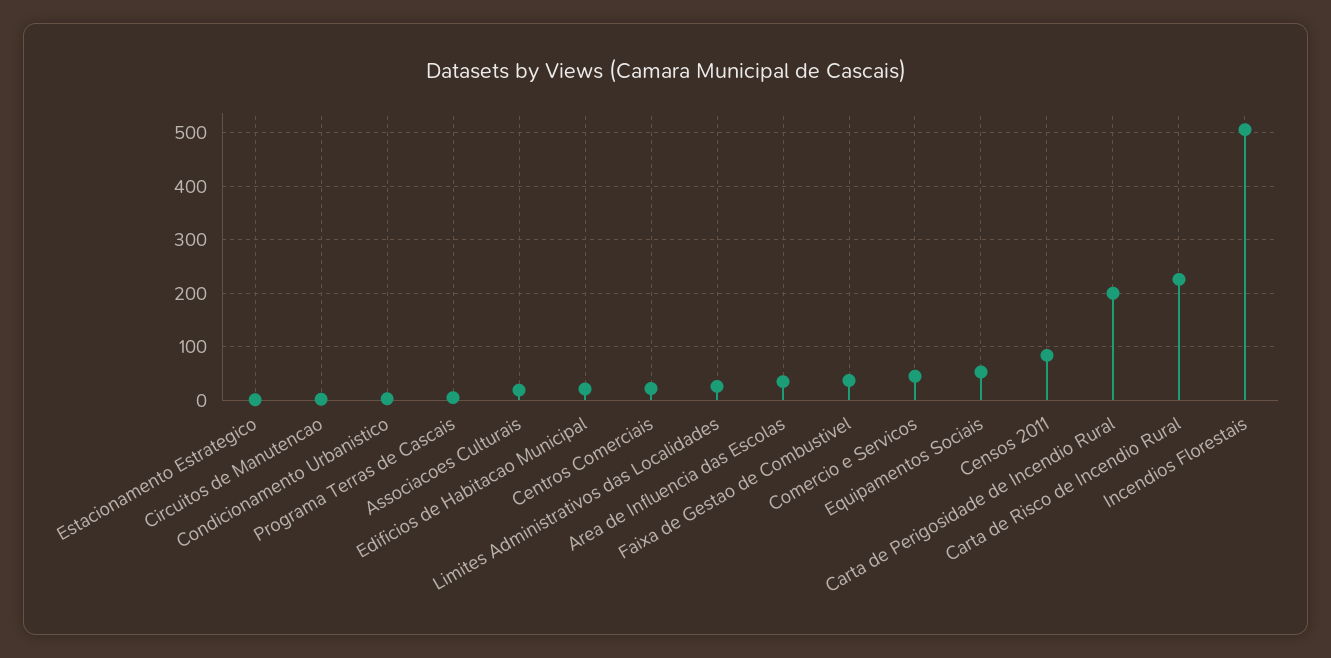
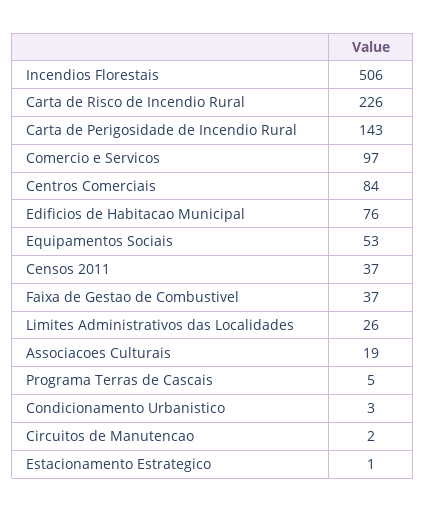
Edificios de Habitacao Municipal: 20 -> 76
Centros Comerciais: 20 -> 84
Area de Influencia das Escolas: 40 -> none
Comercio e Servicos: 40 -> 97
Censos 2011: 80 -> 37
Carta de Perigosidade de Incendio Rural: 200 -> 143

